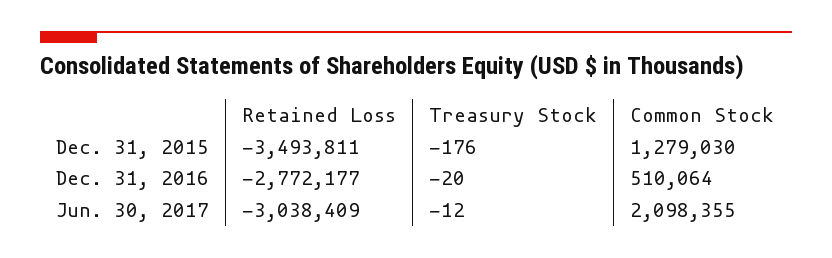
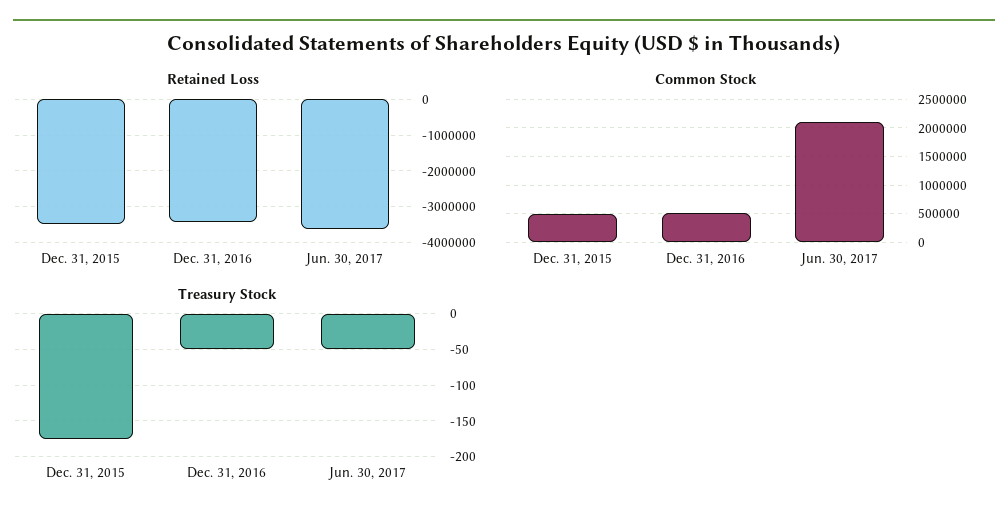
Common Stock, Dec. 31, 2015: 1279030 -> 500000
Retained Loss, Dec. 31, 2016: -2772177 -> -3400000
Treasury Stock, Dec. 31, 2016: -20 -> -50
Retained Loss, Jun. 30, 2017: -3038409 -> -3600000
Treasury Stock, Jun. 30, 2017: -12 -> -50

